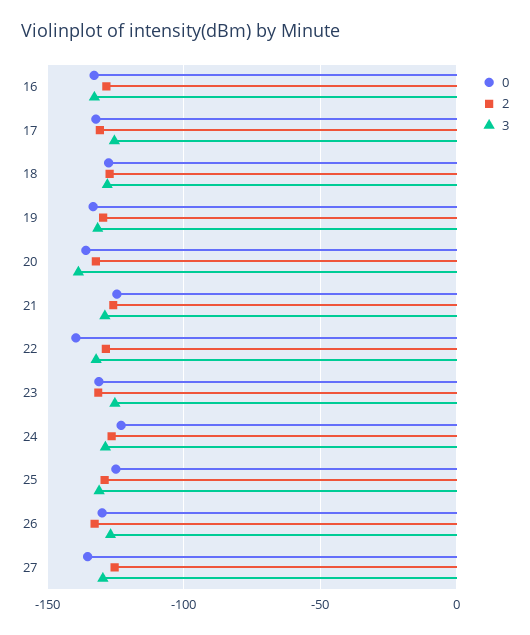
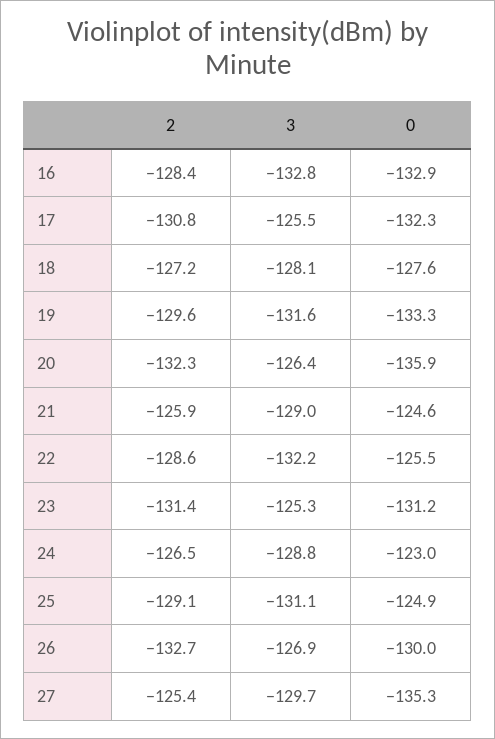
3, 20: -140 -> -126.4
0, 22: -140 -> -125.5

